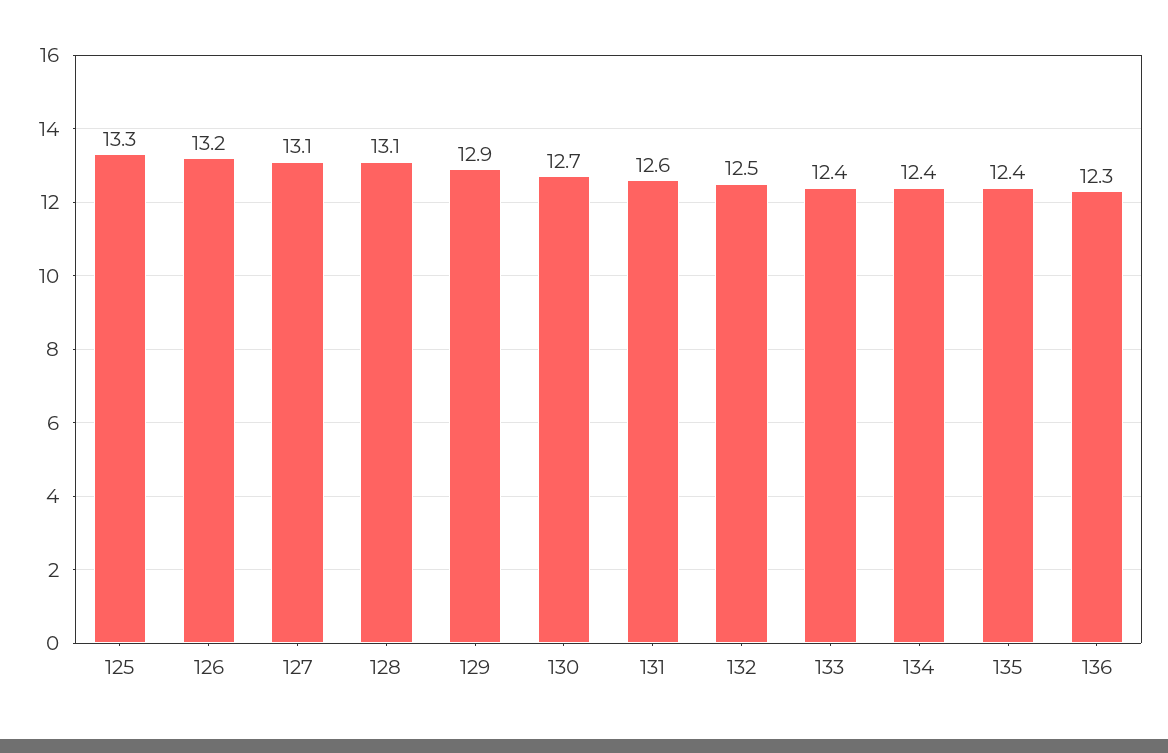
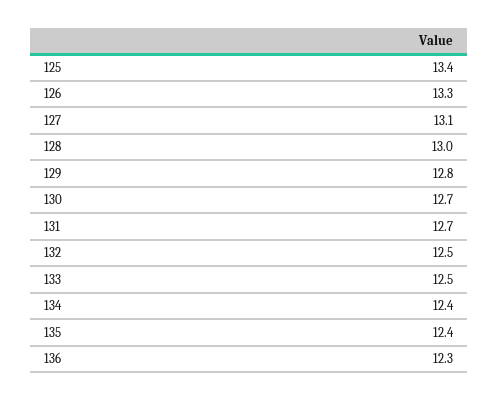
125: 13.3 -> 13.4
126: 13.2 -> 13.3
128: 13.1 -> 13
129: 12.9 -> 12.8
131: 12.6 -> 12.7
133: 12.4 -> 12.5

